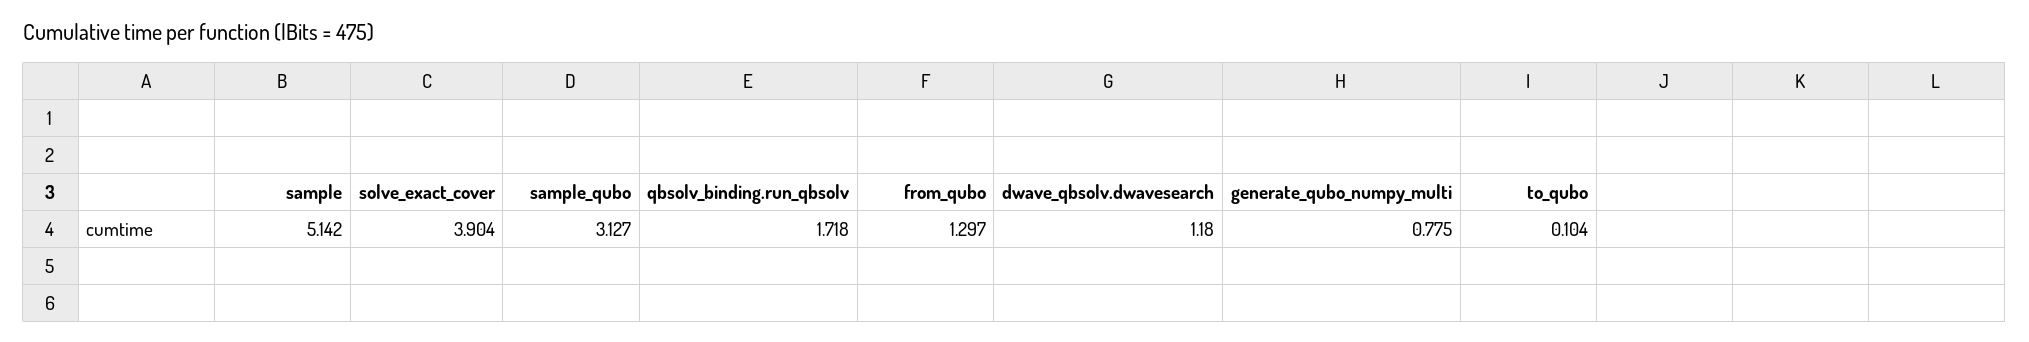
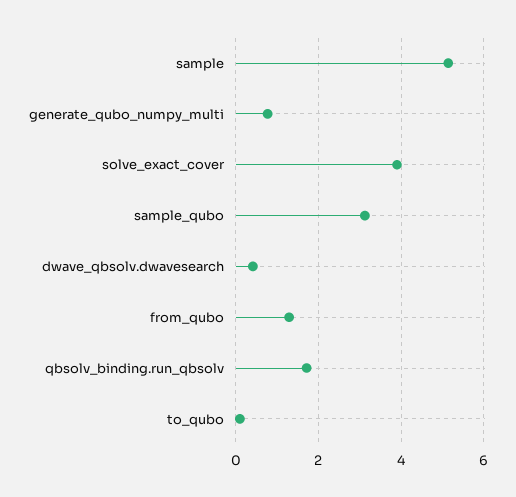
dwave_qbsolv.dwavesearch: 1.18 -> 0.4

